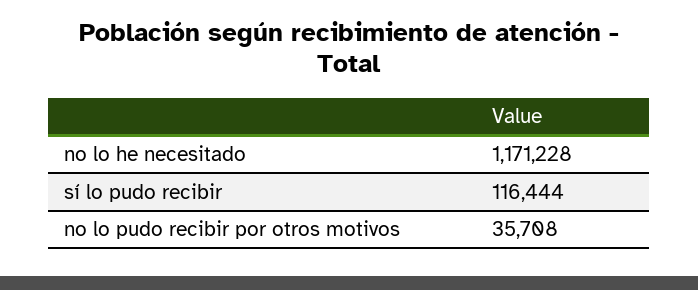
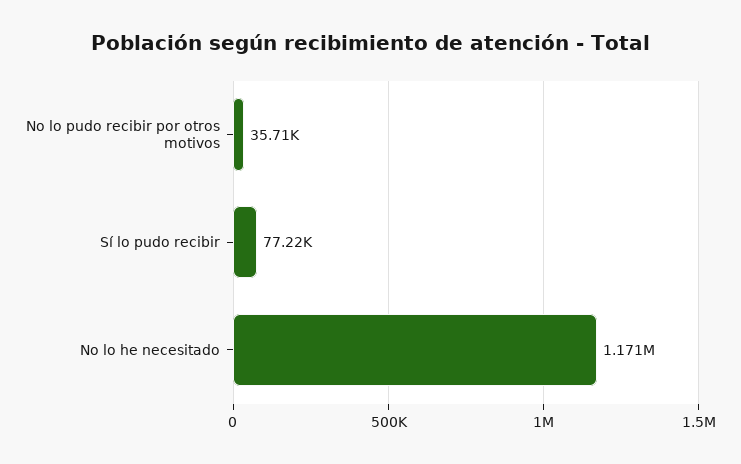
sí lo pudo recibir: 116444 -> 77220

